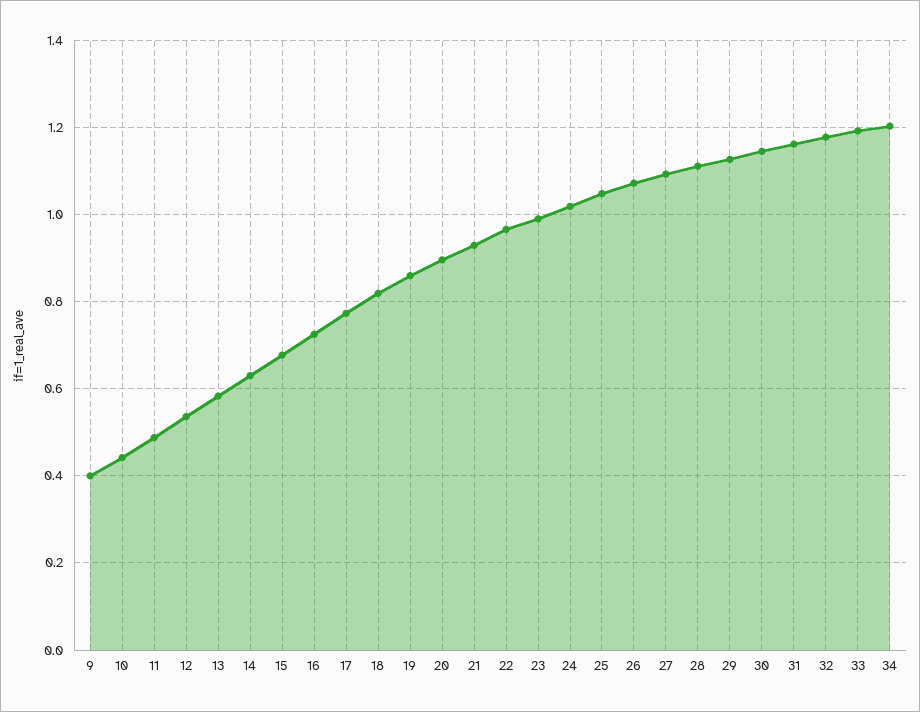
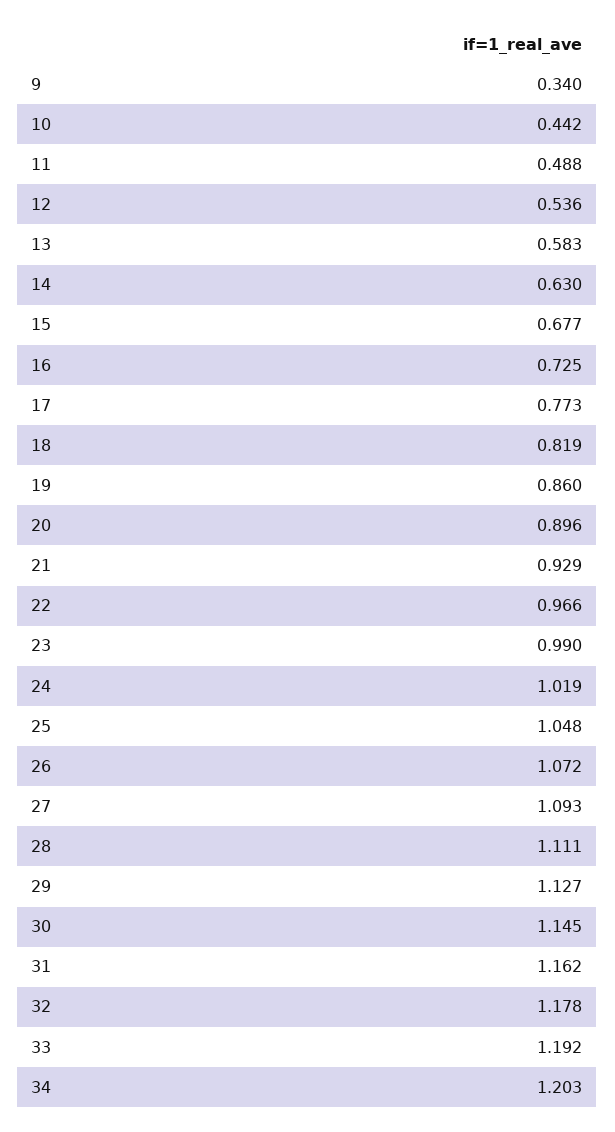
9: 0.4 -> 0.34

